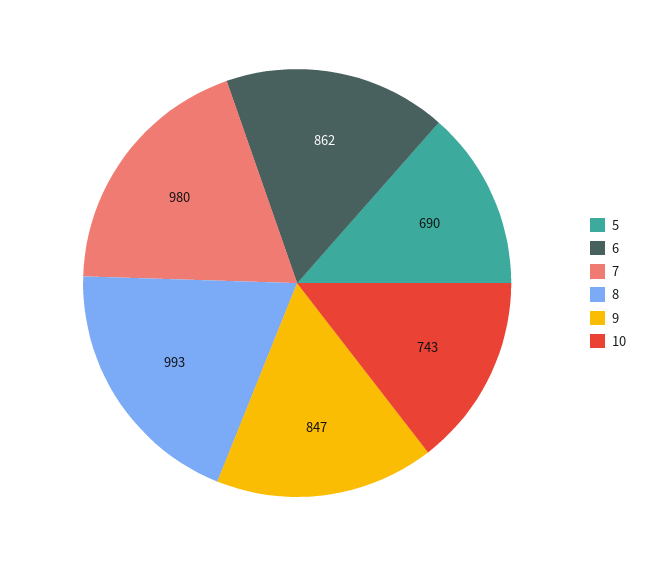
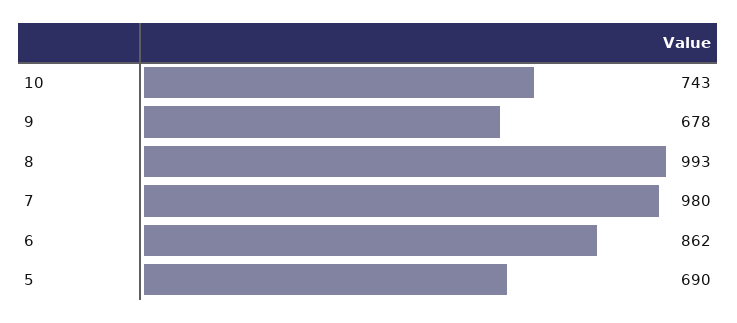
9: 847 -> 678

